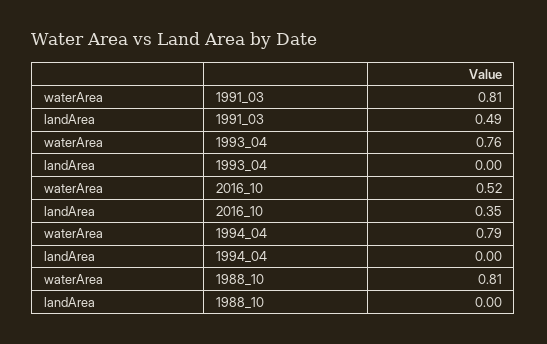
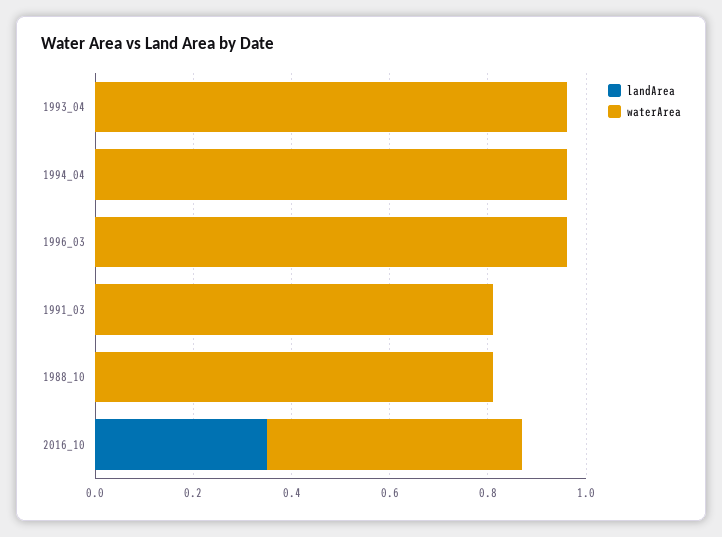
landArea, 1991_03: 0.49 -> 0
waterArea, 1993_04: 0.76 -> 0.95
waterArea, 1994_04: 0.79 -> 0.95
landArea, 1996_03: none -> 0
waterArea, 1996_03: none -> 0.95

